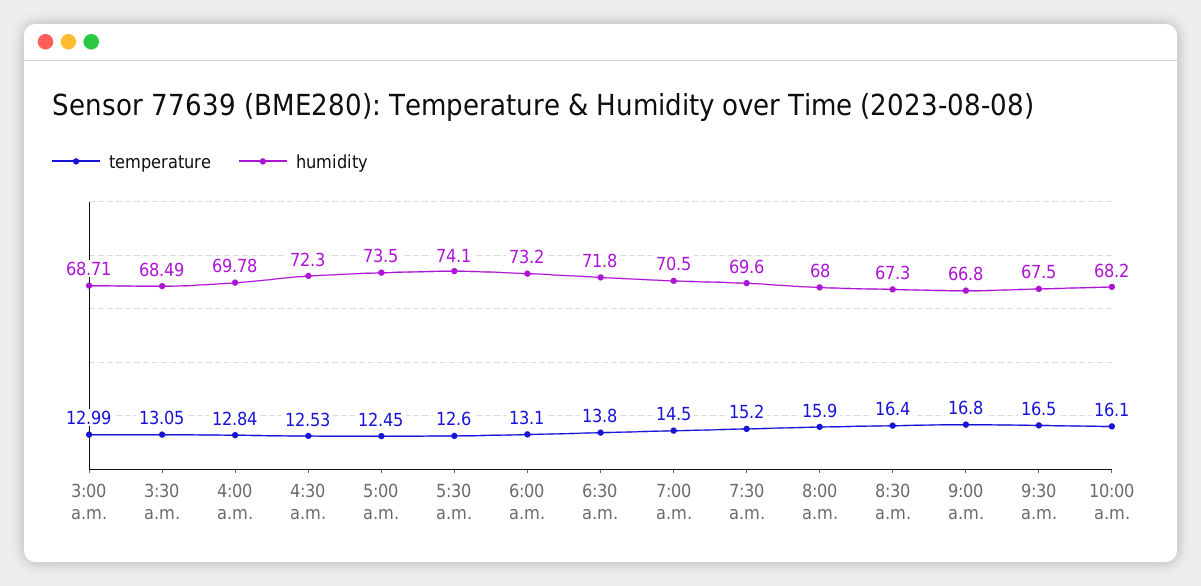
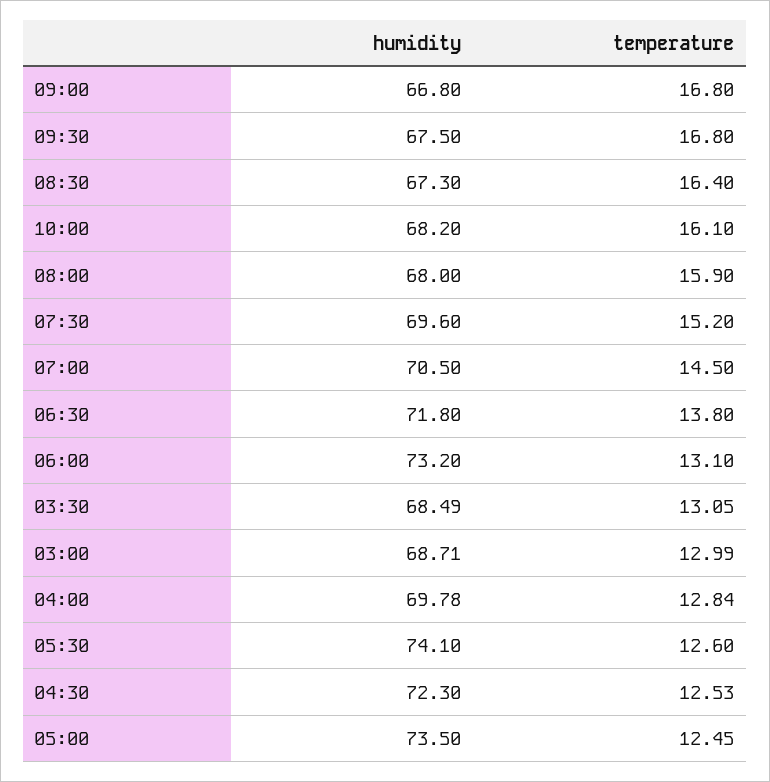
temperature, 9:30 a.m.: 16.5 -> 16.8

